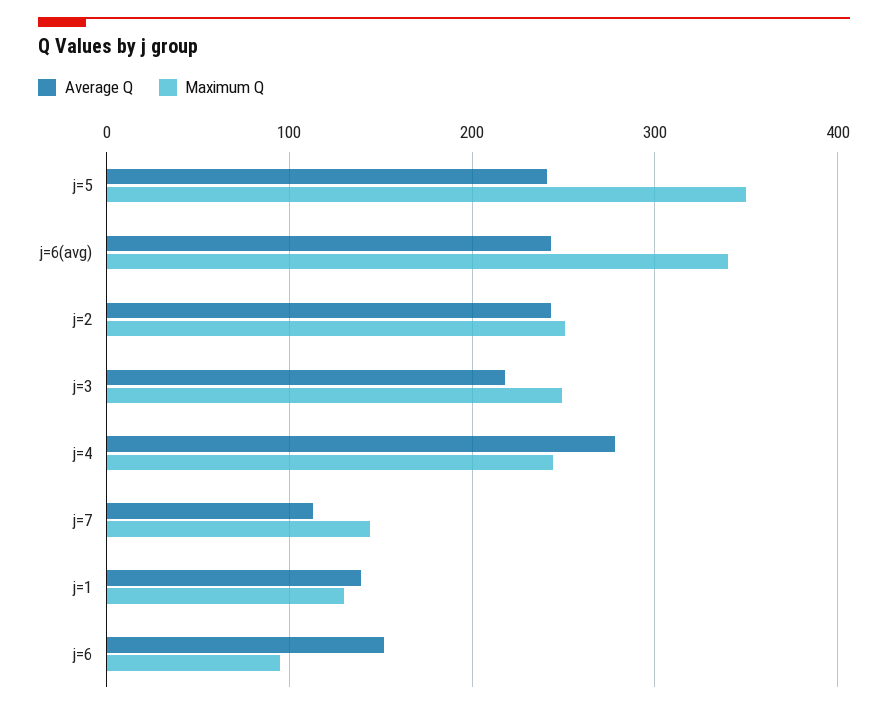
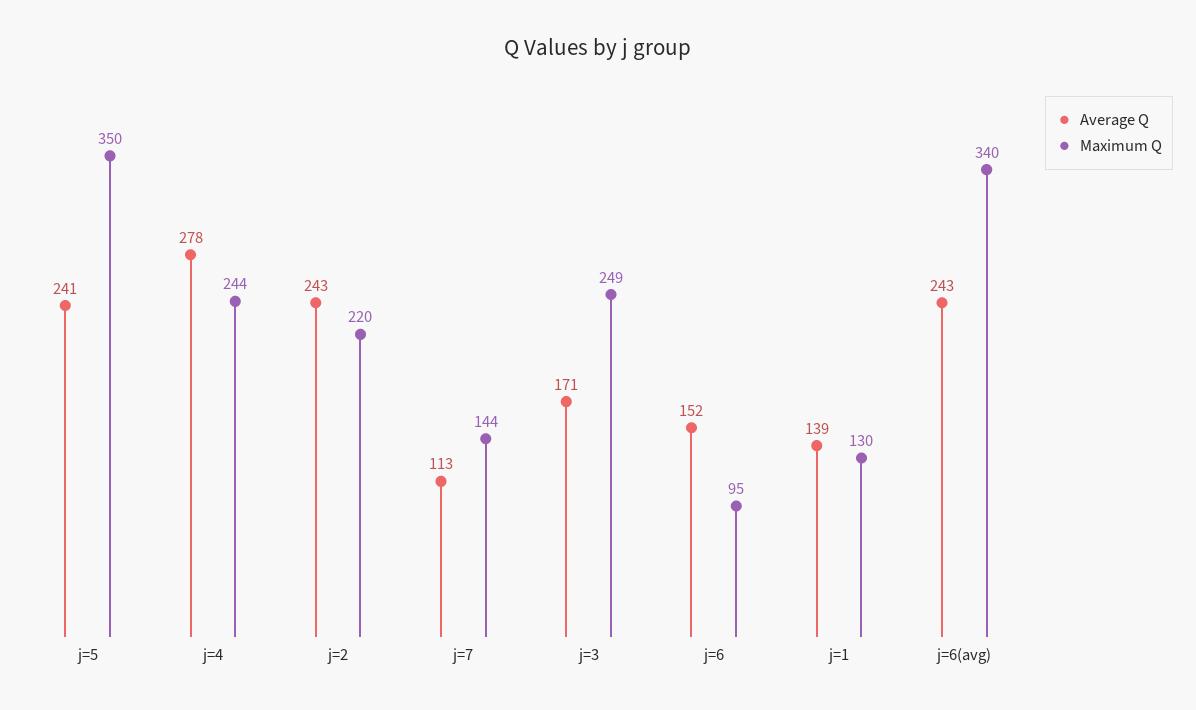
Maximum Q, j=2: 250 -> 220
Average Q, j=3: 220 -> 171

